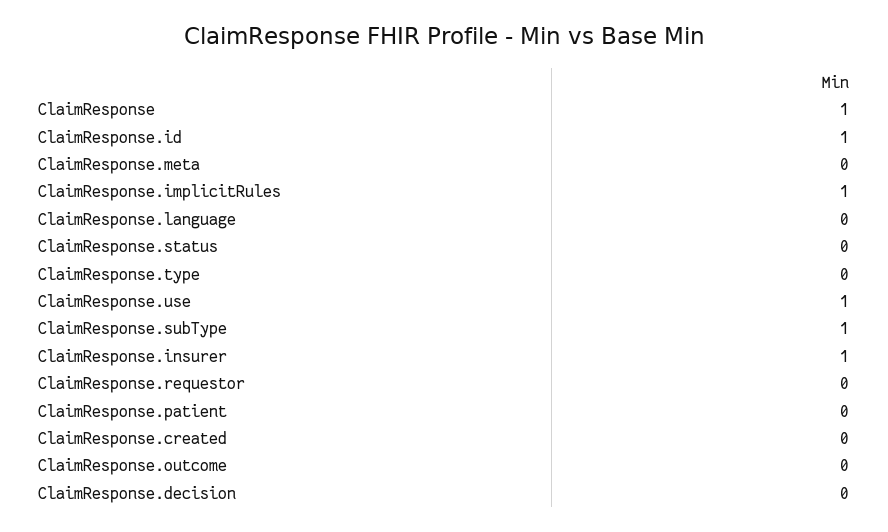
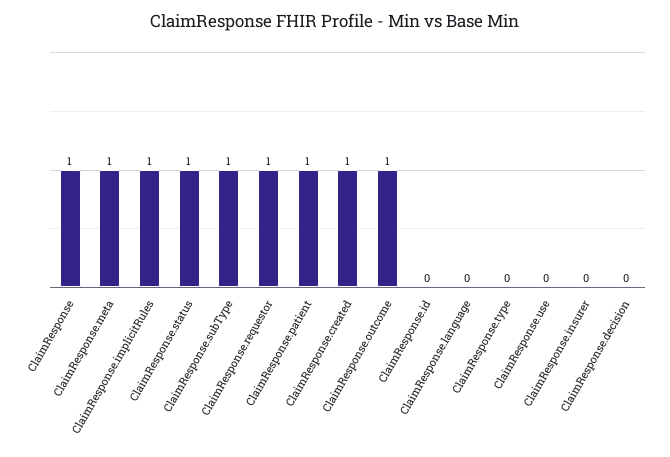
ClaimResponse.id: 1 -> 0
ClaimResponse.meta: 0 -> 1
ClaimResponse.status: 0 -> 1
ClaimResponse.use: 1 -> 0
ClaimResponse.insurer: 1 -> 0
ClaimResponse.requestor: 0 -> 1
ClaimResponse.patient: 0 -> 1
ClaimResponse.created: 0 -> 1
ClaimResponse.outcome: 0 -> 1

